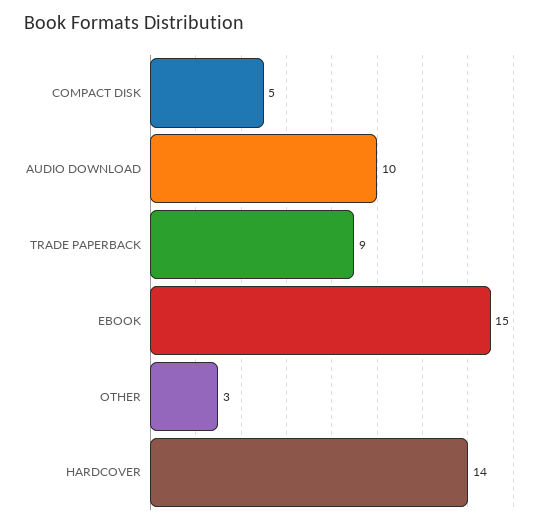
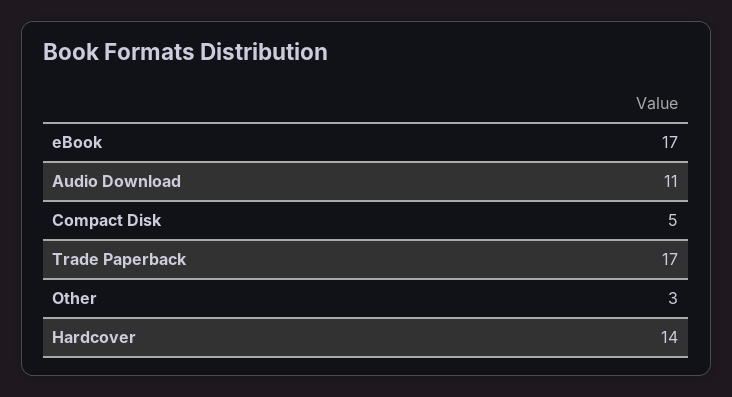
AUDIO DOWNLOAD: 10 -> 11
TRADE PAPERBACK: 9 -> 17
EBOOK: 15 -> 17

